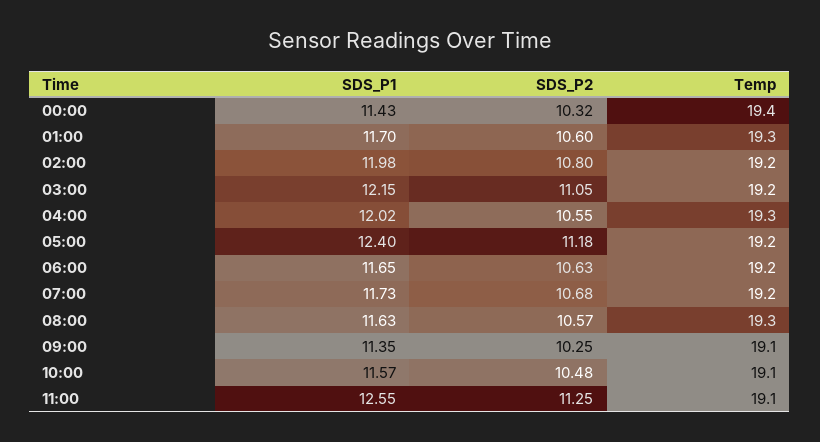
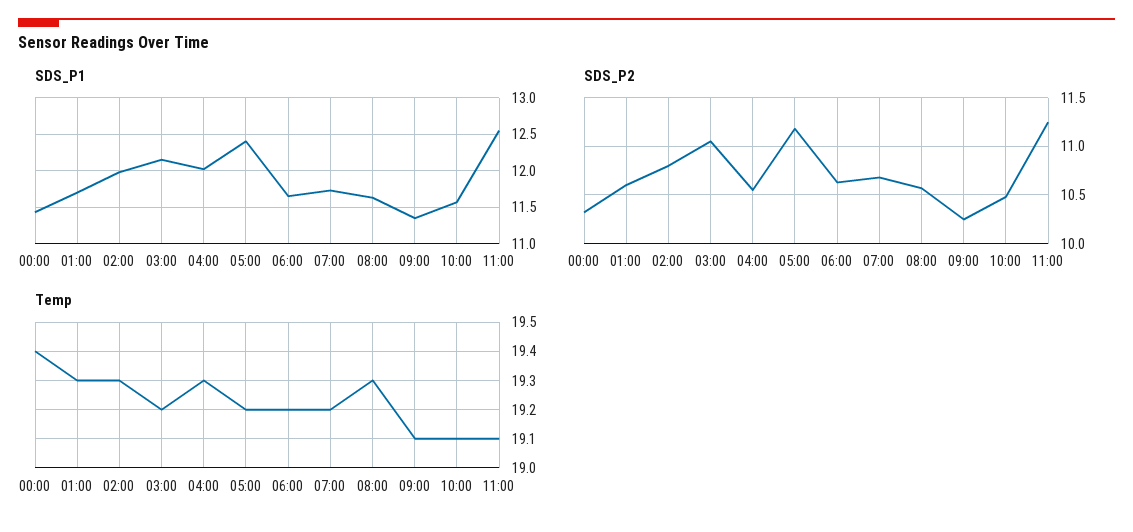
Temp, 02:00: 19.2 -> 19.3

